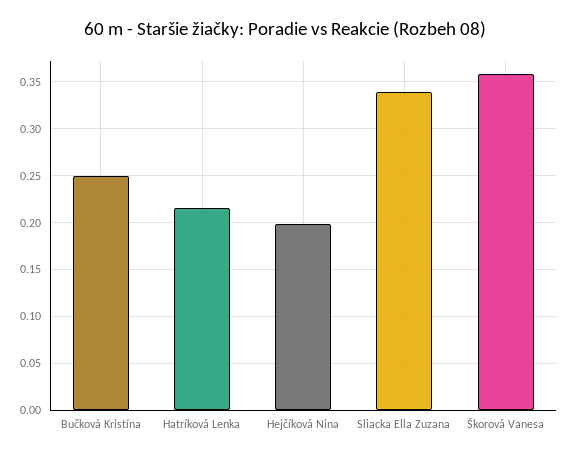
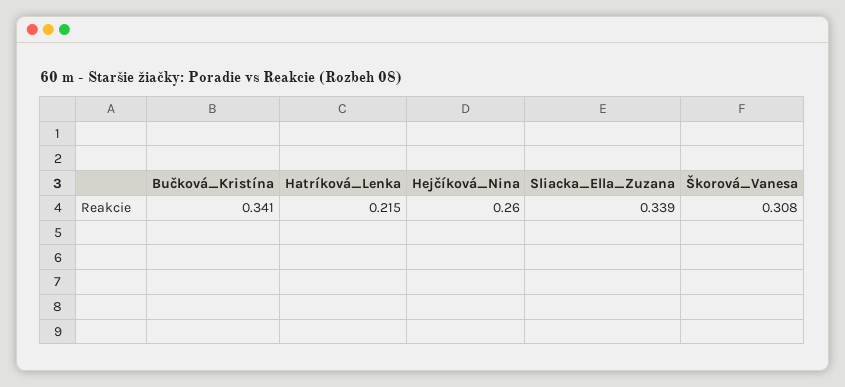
Bučková Kristína: 0.25 -> 0.341
Hejčíková Nina: 0.2 -> 0.26
Škorová Vanesa: 0.36 -> 0.308

